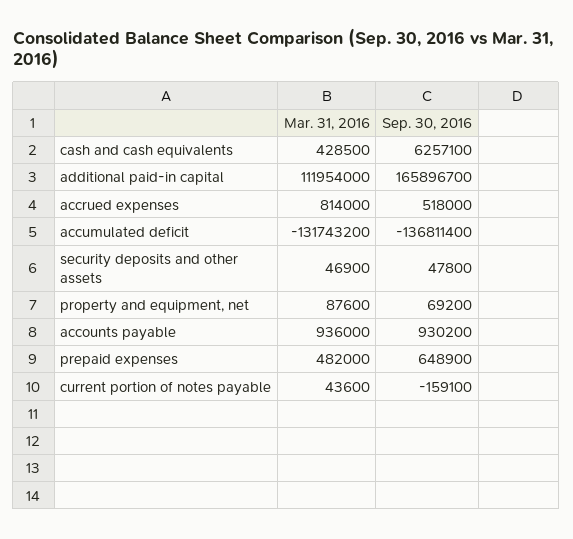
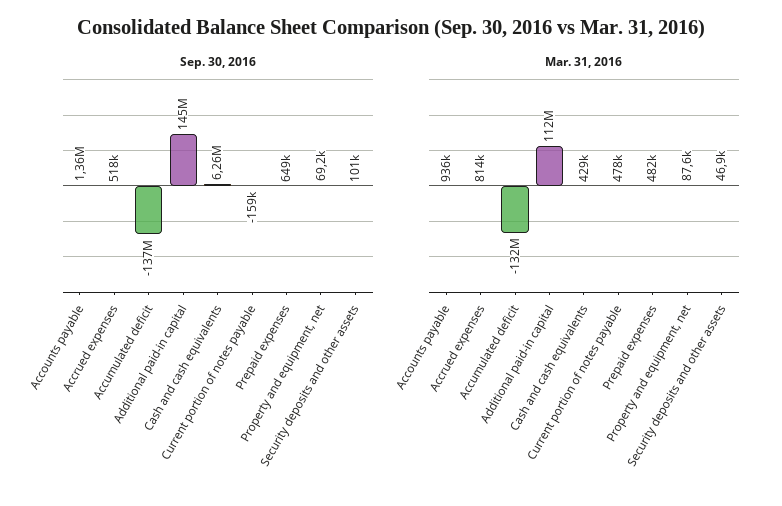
Sep. 30, 2016, additional paid-in capital: 165896700 -> 145000000
Sep. 30, 2016, security deposits and other assets: 47800 -> 101000
Sep. 30, 2016, accounts payable: 930200 -> 1360000
Mar. 31, 2016, current portion of notes payable: 43600 -> 478000

